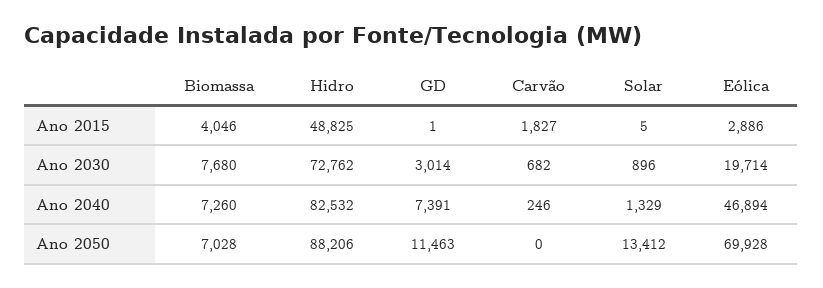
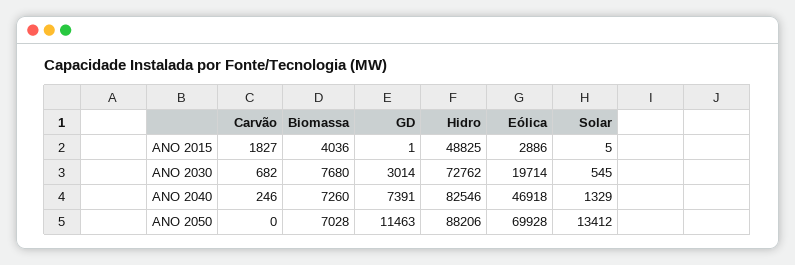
Biomassa, Ano 2015: 4046 -> 4036
Solar, Ano 2030: 896 -> 545
Hidro, Ano 2040: 82532 -> 82546
Eólica, Ano 2040: 46894 -> 46918

